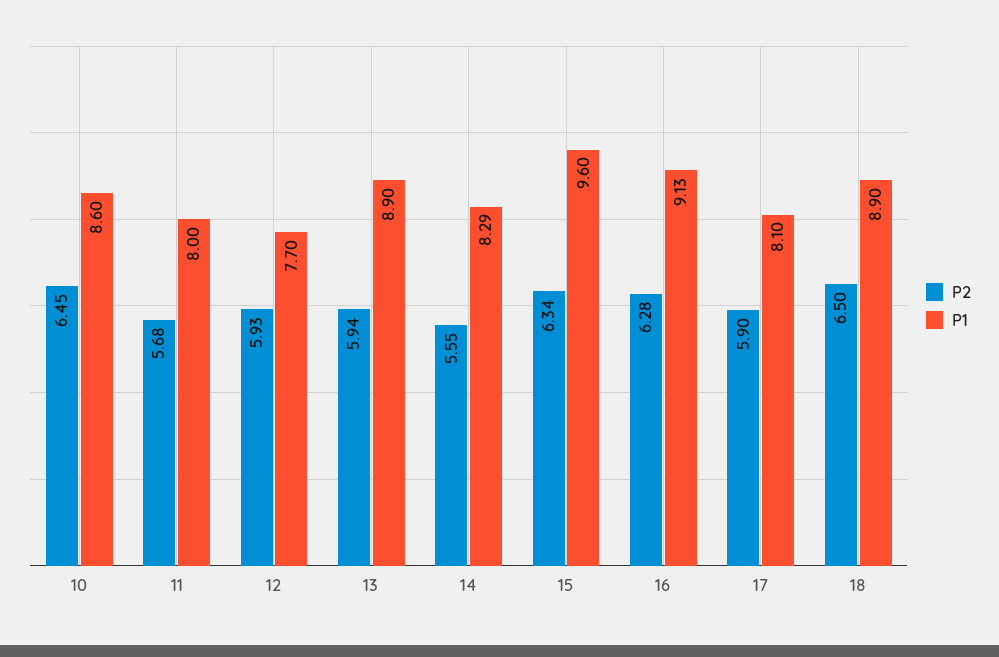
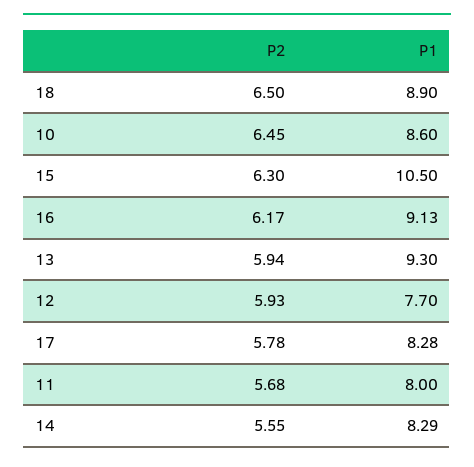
P1, 13: 8.9 -> 9.3
P2, 15: 6.34 -> 6.3
P1, 15: 9.6 -> 10.5
P2, 16: 6.28 -> 6.17
P2, 17: 5.9 -> 5.78
P1, 17: 8.1 -> 8.28

